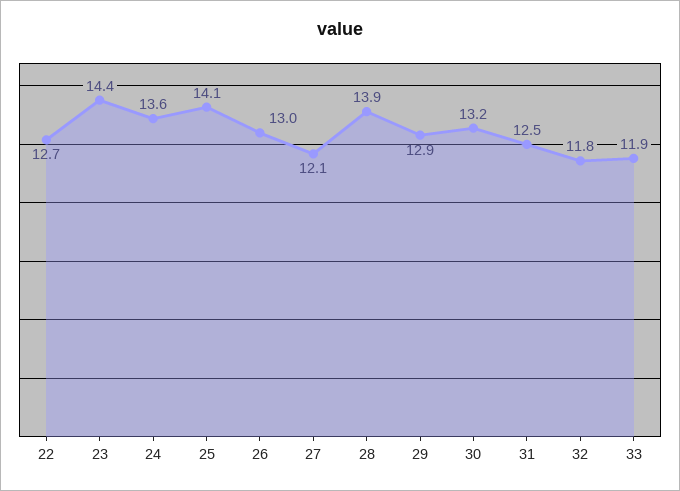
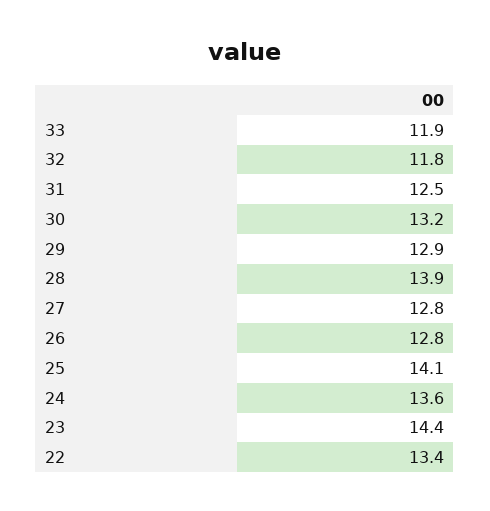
22: 12.7 -> 13.4
26: 13 -> 12.8
27: 12.1 -> 12.8

